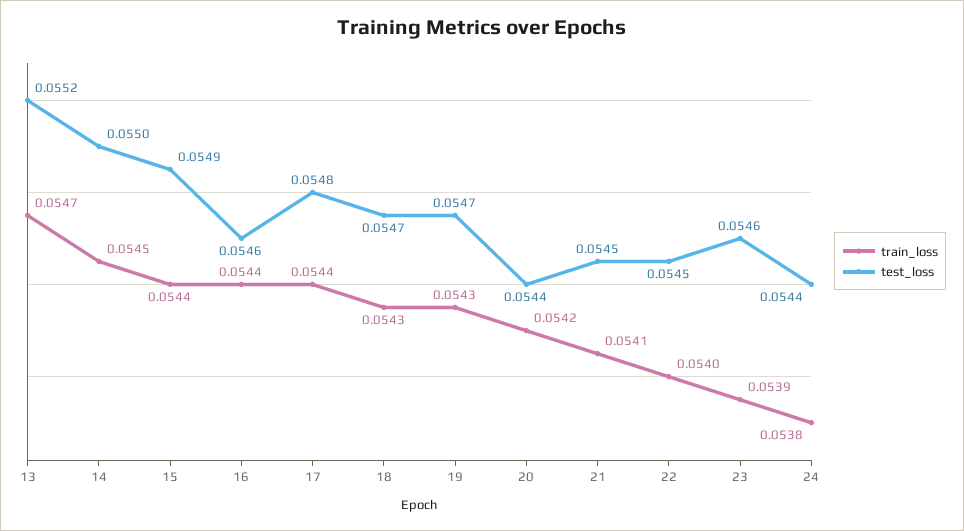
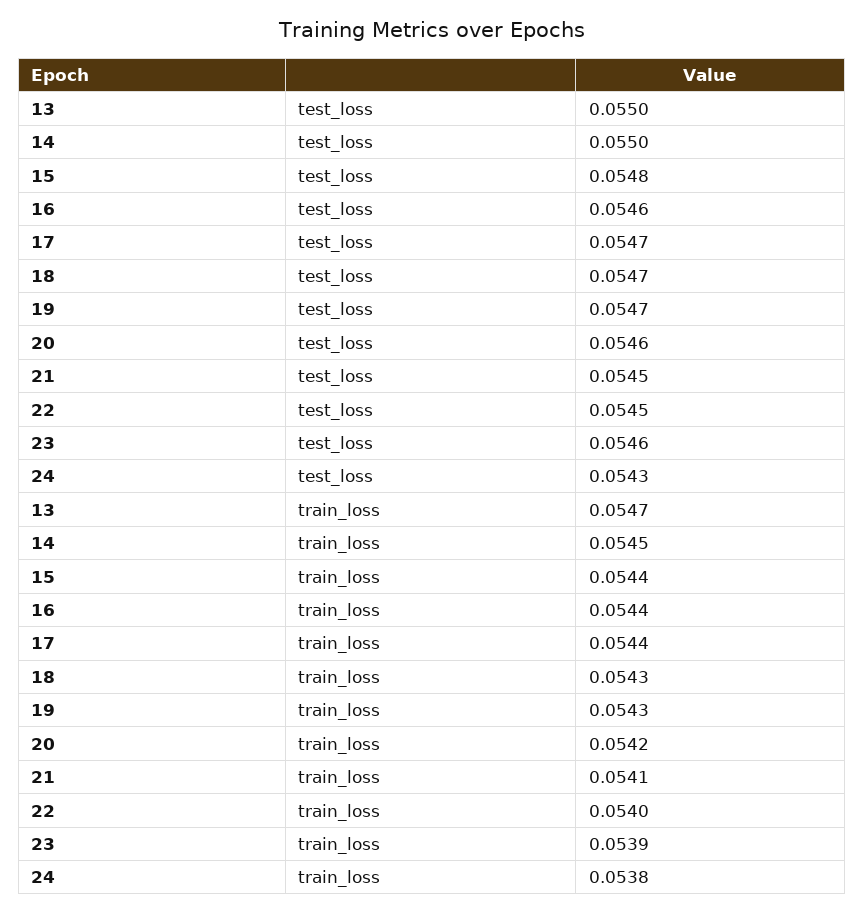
test_loss, 13: 0.0552 -> 0.055
test_loss, 15: 0.0549 -> 0.0548
test_loss, 17: 0.0548 -> 0.0547
test_loss, 20: 0.0544 -> 0.0546
test_loss, 24: 0.0544 -> 0.0543

